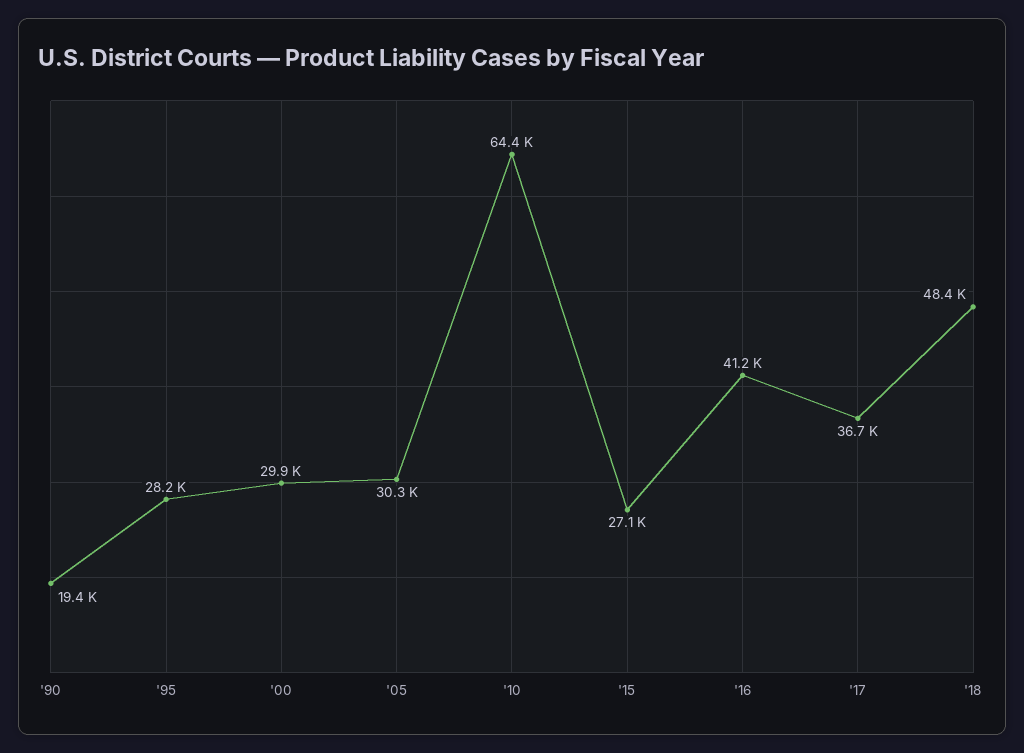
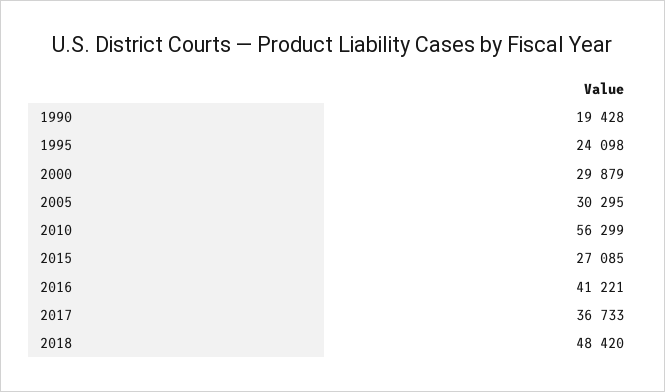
'95: 28200 -> 24098
'10: 64400 -> 56299

